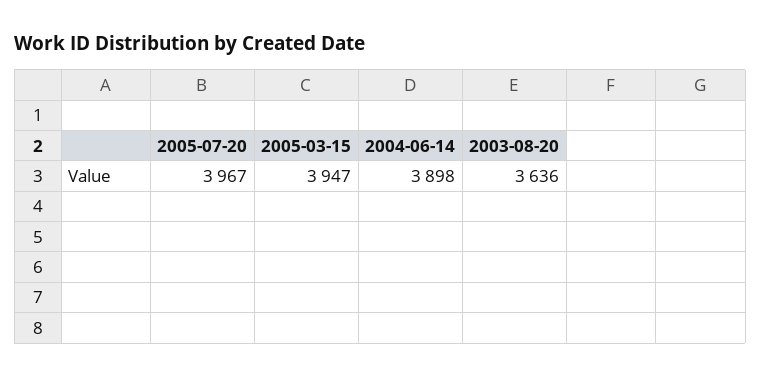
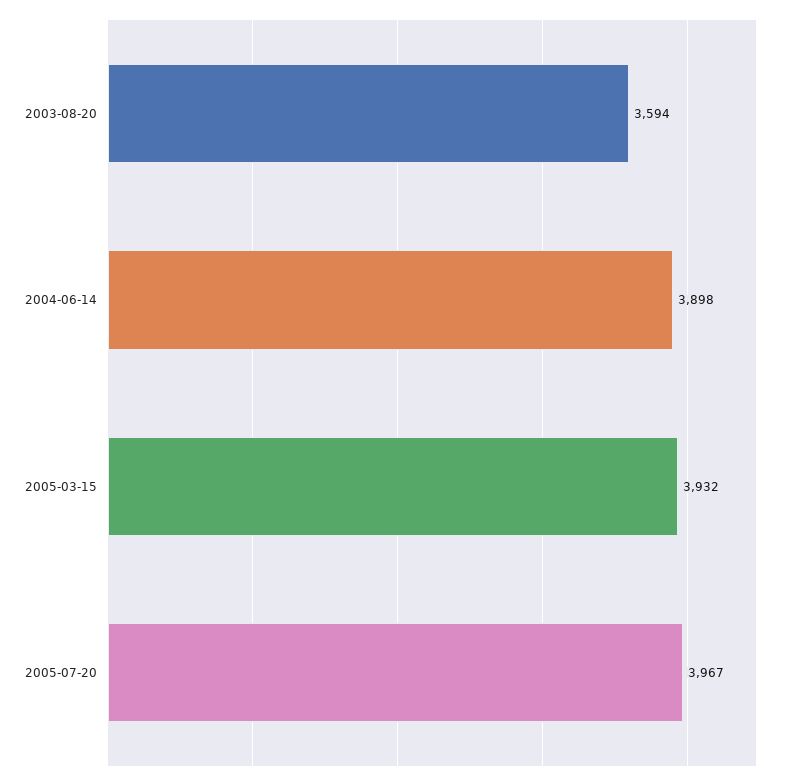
2005-03-15: 3947 -> 3932
2003-08-20: 3636 -> 3594

